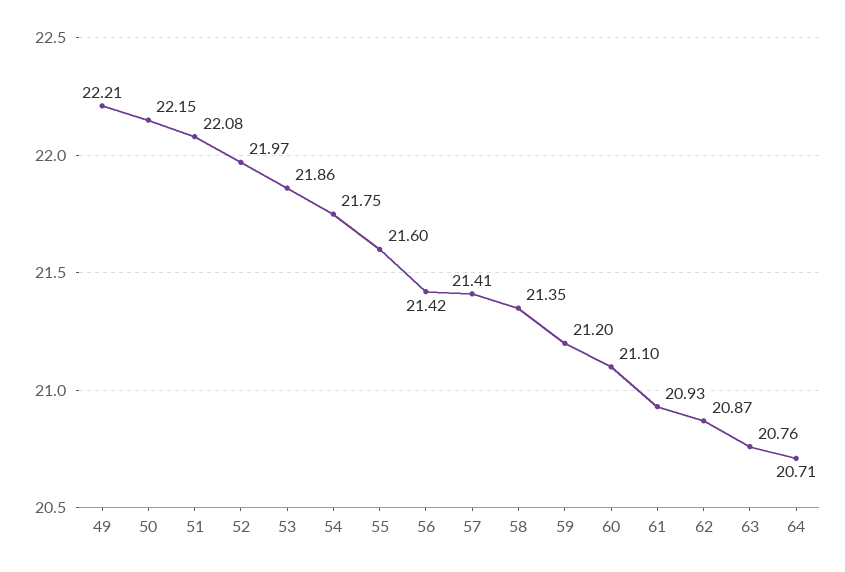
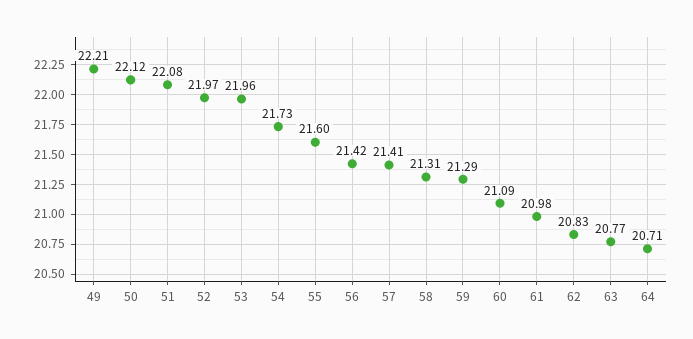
50: 22.15 -> 22.12
53: 21.86 -> 21.96
54: 21.75 -> 21.73
58: 21.35 -> 21.31
59: 21.2 -> 21.29
60: 21.1 -> 21.09
61: 20.93 -> 20.98
62: 20.87 -> 20.83
63: 20.76 -> 20.77

